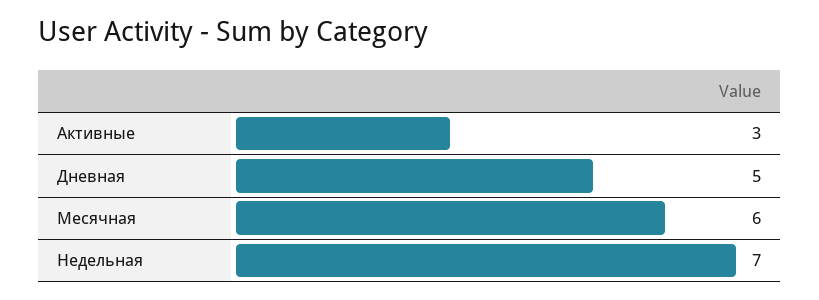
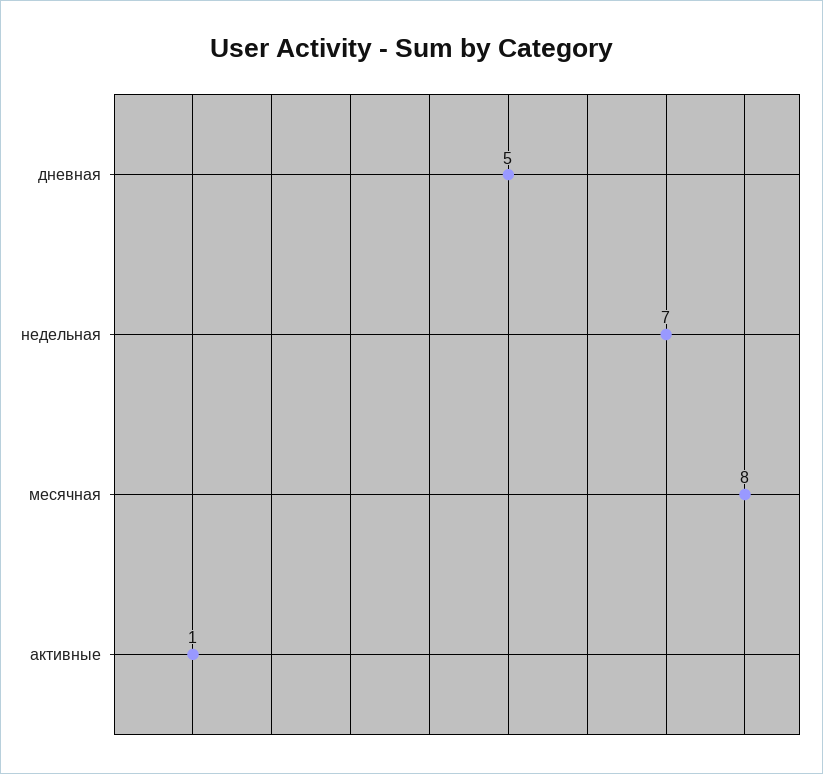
Активные: 3 -> 1
Месячная: 6 -> 8

